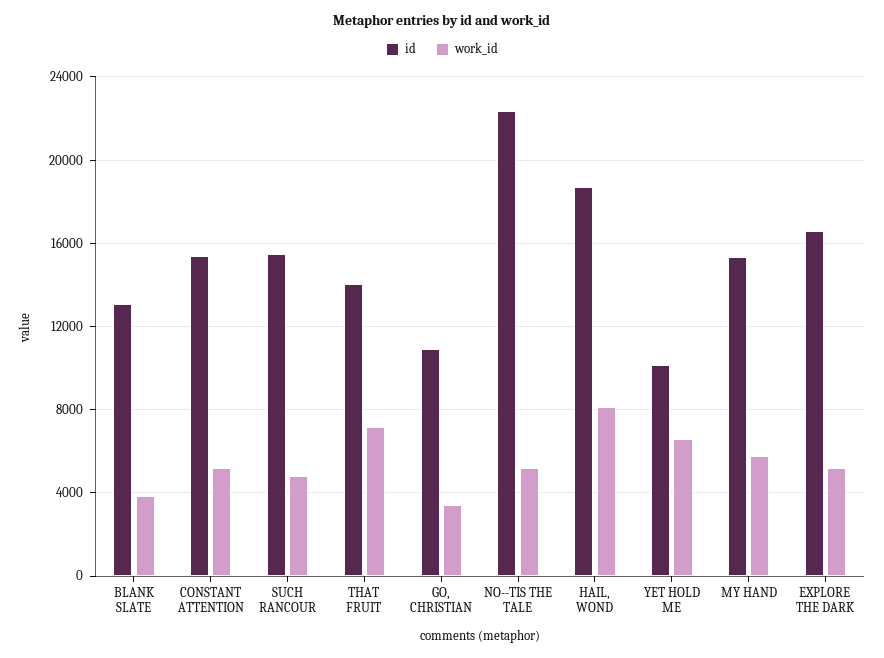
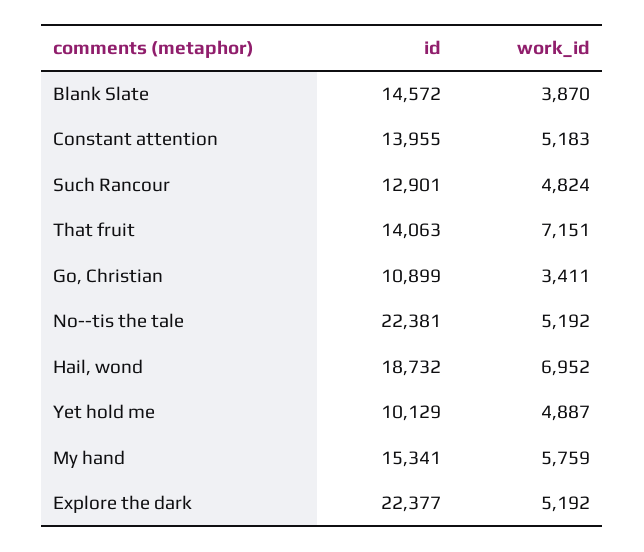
id, BLANK SLATE: 13000 -> 14572
id, CONSTANT ATTENTION: 15500 -> 13955
id, SUCH RANCOUR: 15500 -> 12901
work_id, HAIL, WOND: 8000 -> 6952
work_id, YET HOLD ME: 6500 -> 4887
id, EXPLORE THE DARK: 16500 -> 22377

